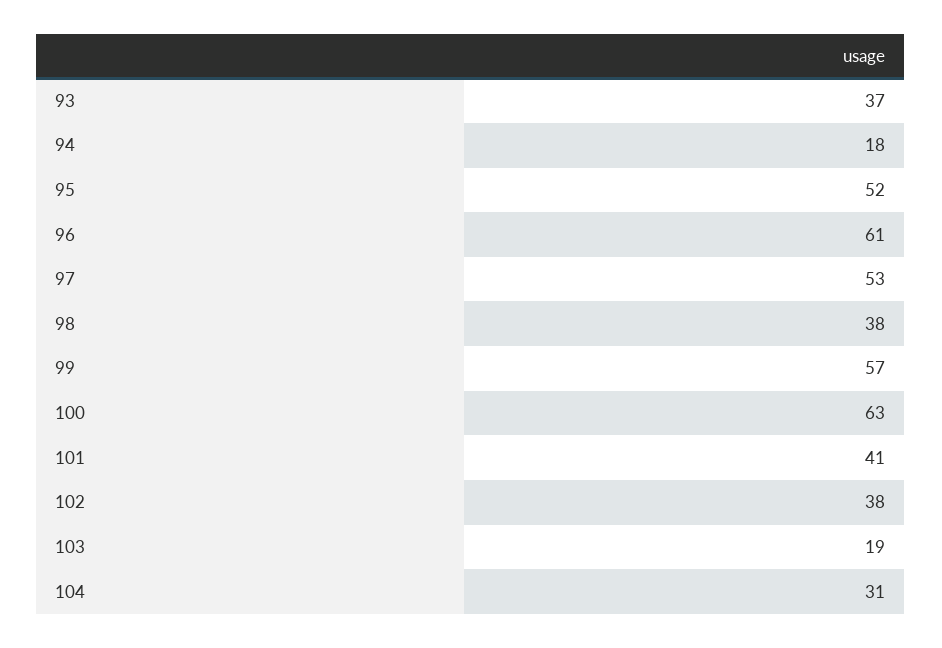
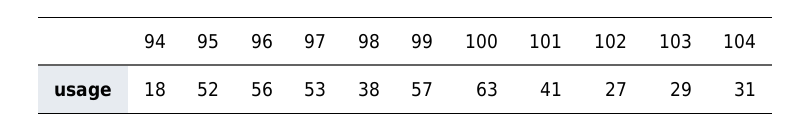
93: 37 -> none
96: 61 -> 56
102: 38 -> 27
103: 19 -> 29

